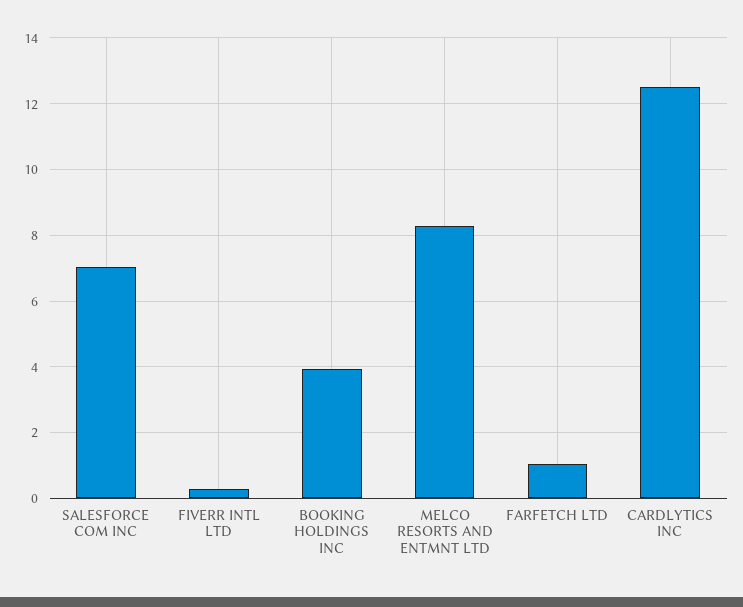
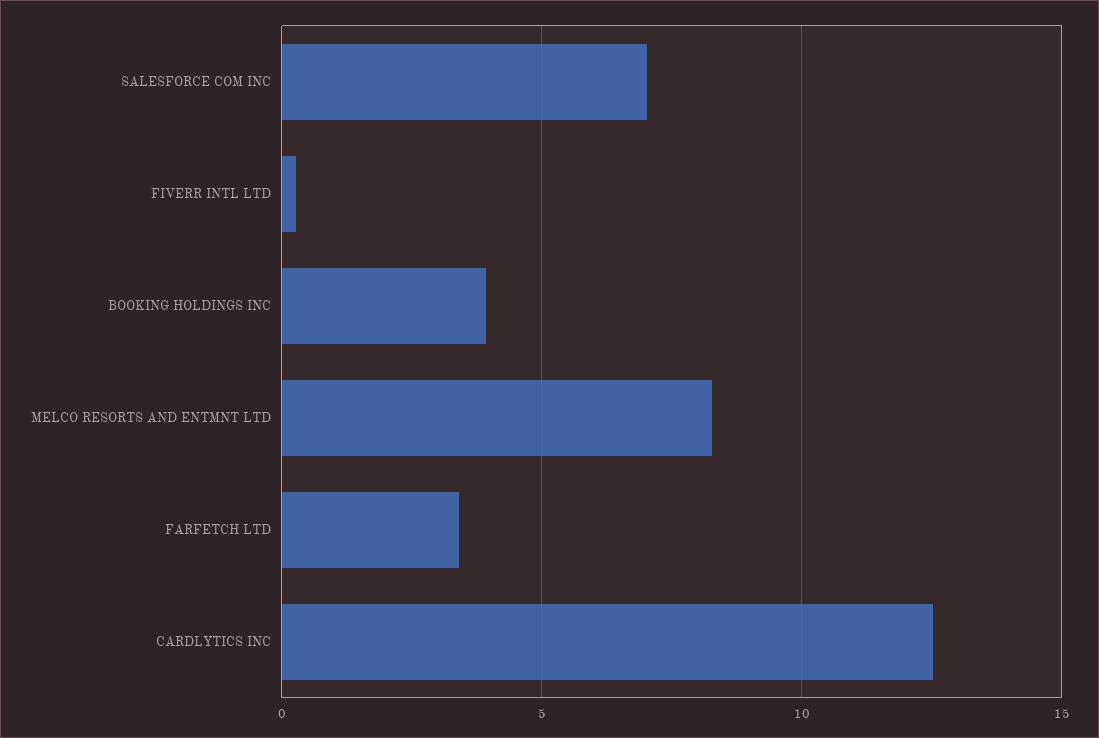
FARFETCH LTD: 1 -> 3.5

